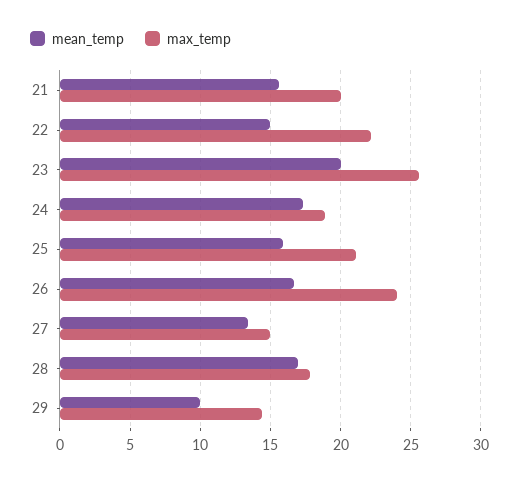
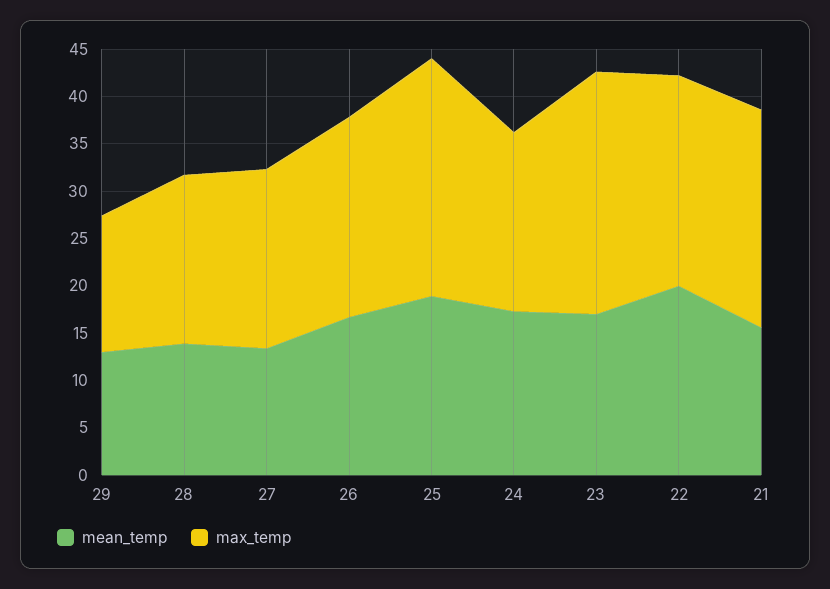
max_temp, 21: 20 -> 23
mean_temp, 22: 15 -> 20
mean_temp, 23: 20 -> 17
mean_temp, 25: 16 -> 19
max_temp, 25: 21 -> 25
max_temp, 26: 24 -> 21
max_temp, 27: 15 -> 19
mean_temp, 28: 17 -> 14
mean_temp, 29: 10 -> 13

